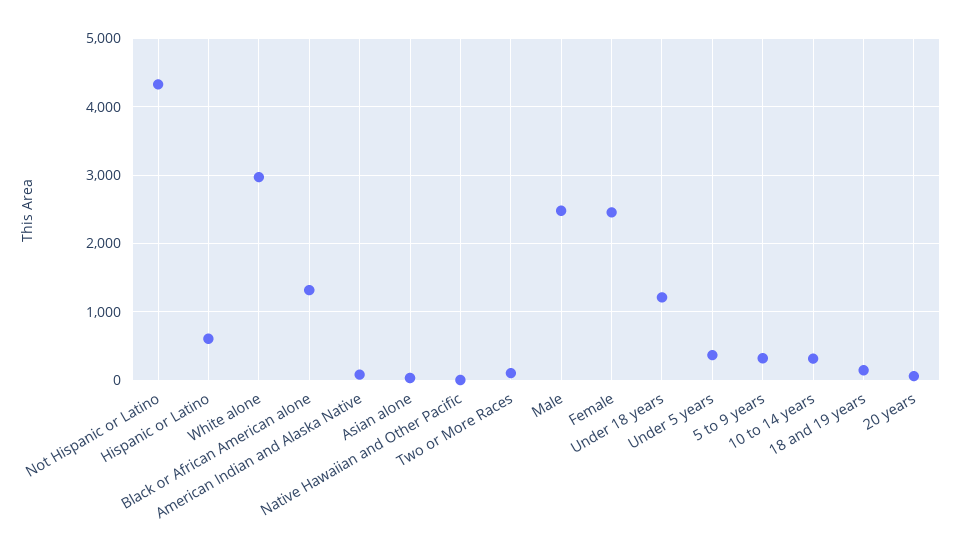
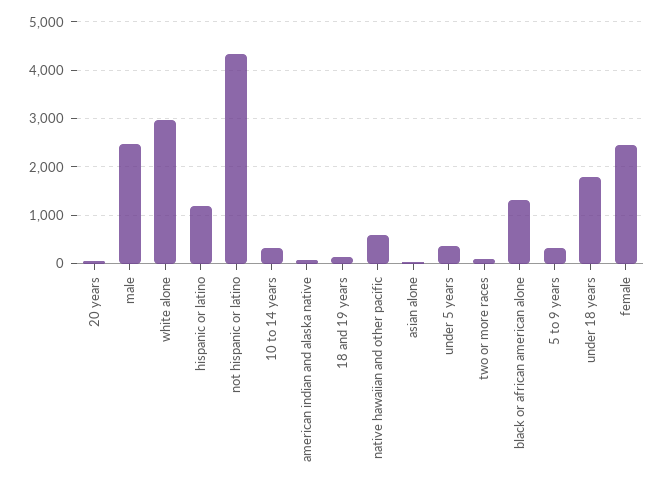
Hispanic or Latino: 600 -> 1200
Native Hawaiian and Other Pacific: 0 -> 600
Under 18 years: 1200 -> 1800

